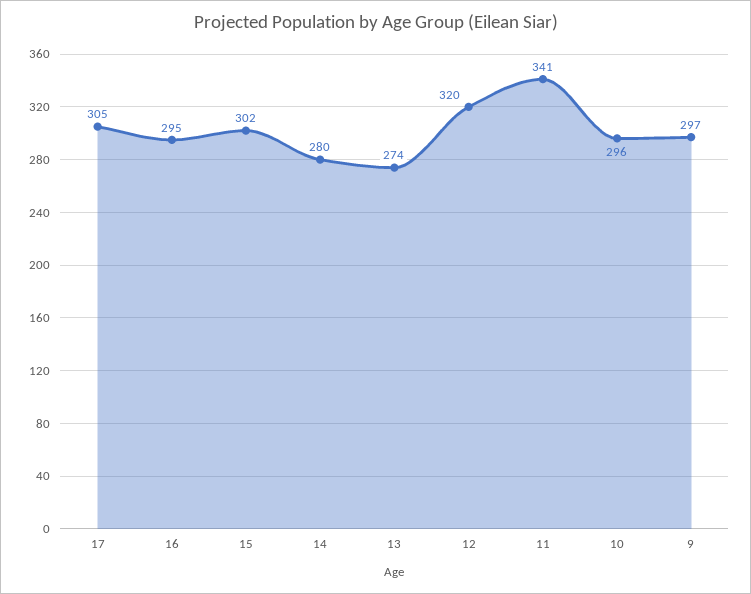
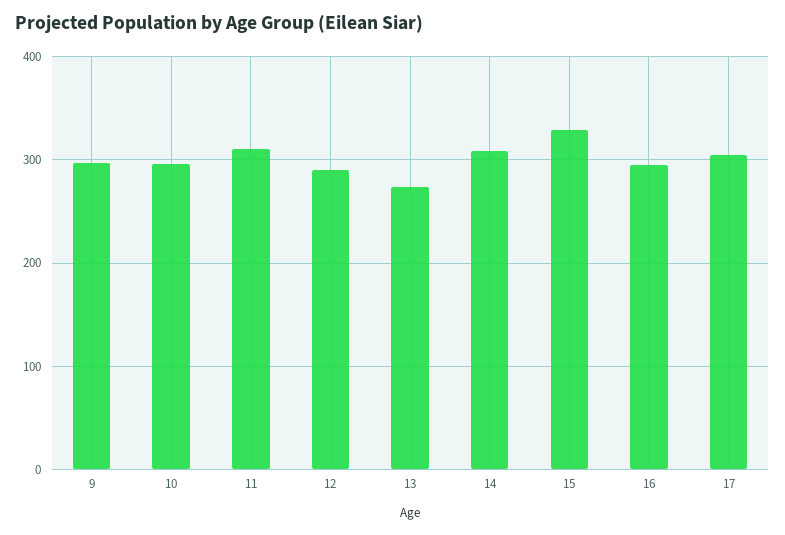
15: 302 -> 330
14: 280 -> 310
12: 320 -> 290
11: 341 -> 310

